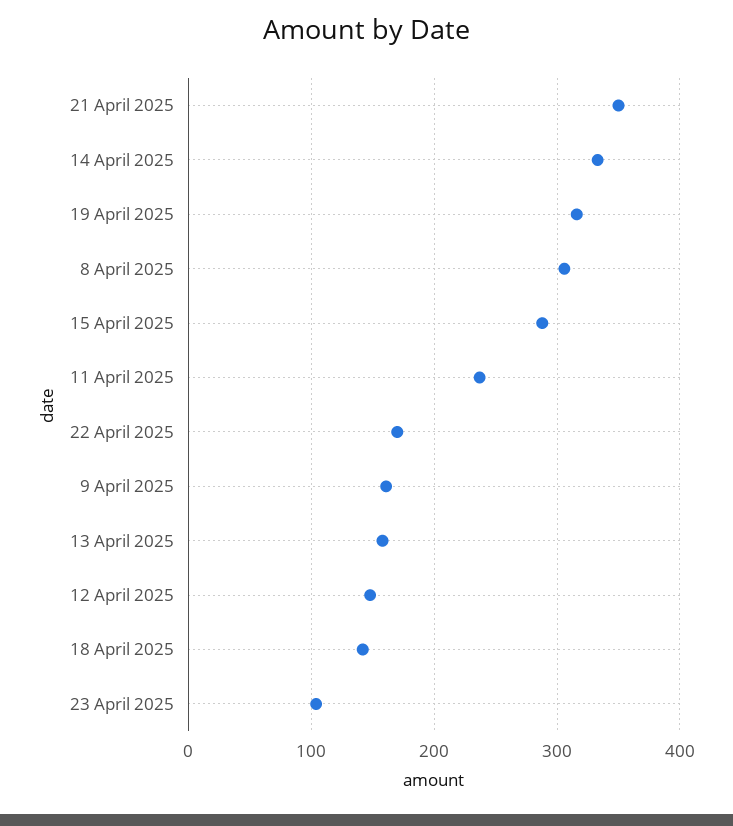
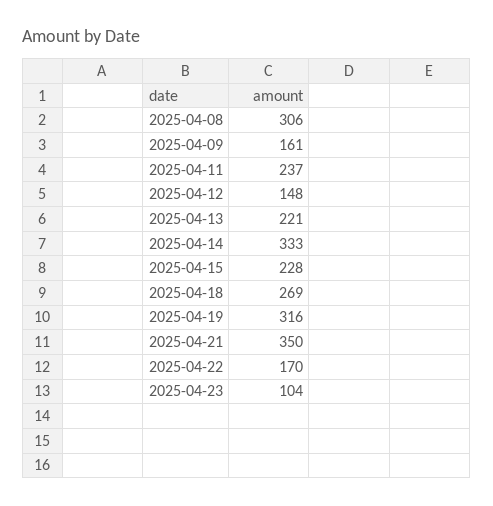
15 April 2025: 290 -> 228
13 April 2025: 160 -> 221
18 April 2025: 140 -> 269

